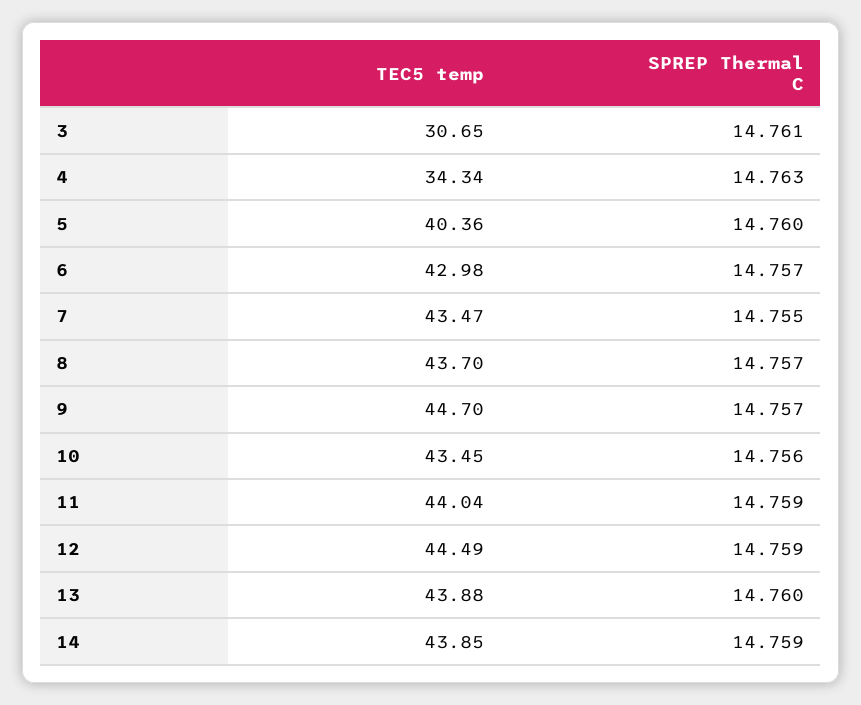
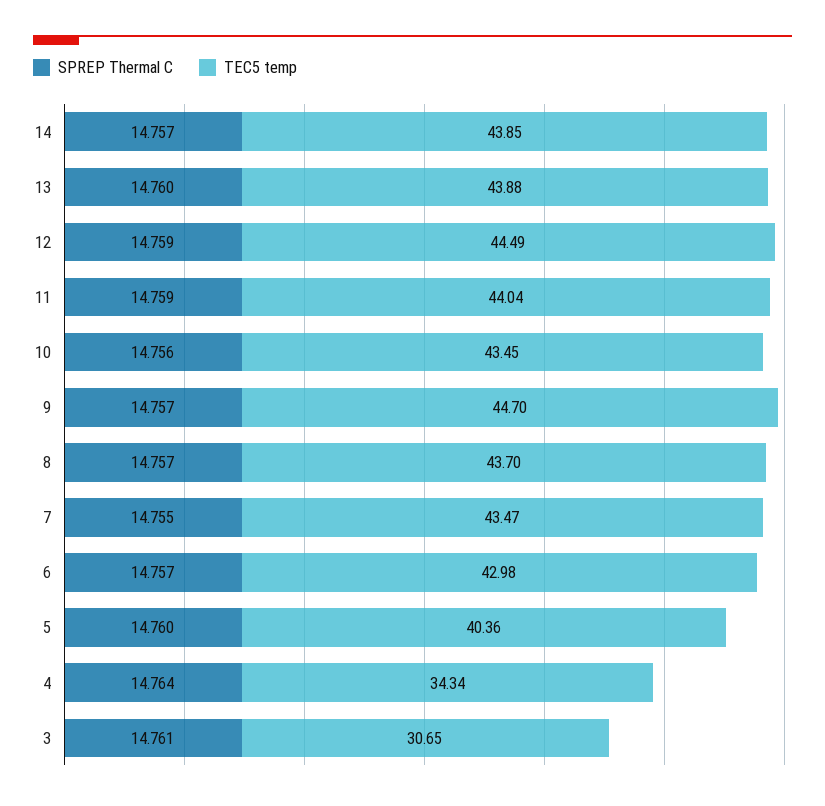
SPREP Thermal C, 4: 14.763 -> 14.764
SPREP Thermal C, 14: 14.759 -> 14.757

